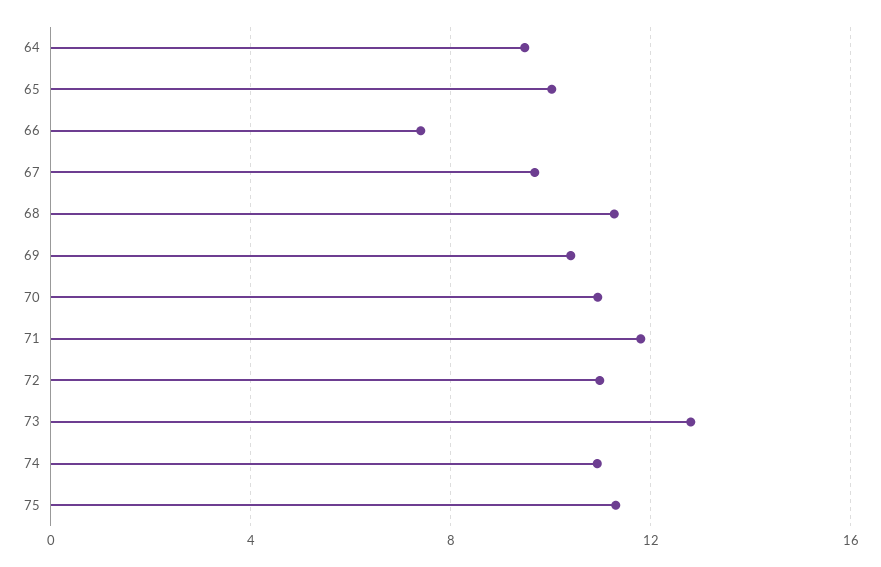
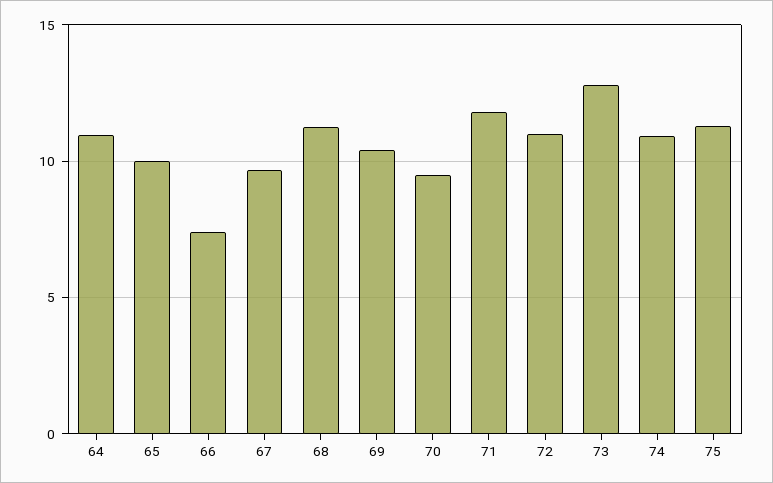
64: 9.5 -> 11
70: 11 -> 9.5

